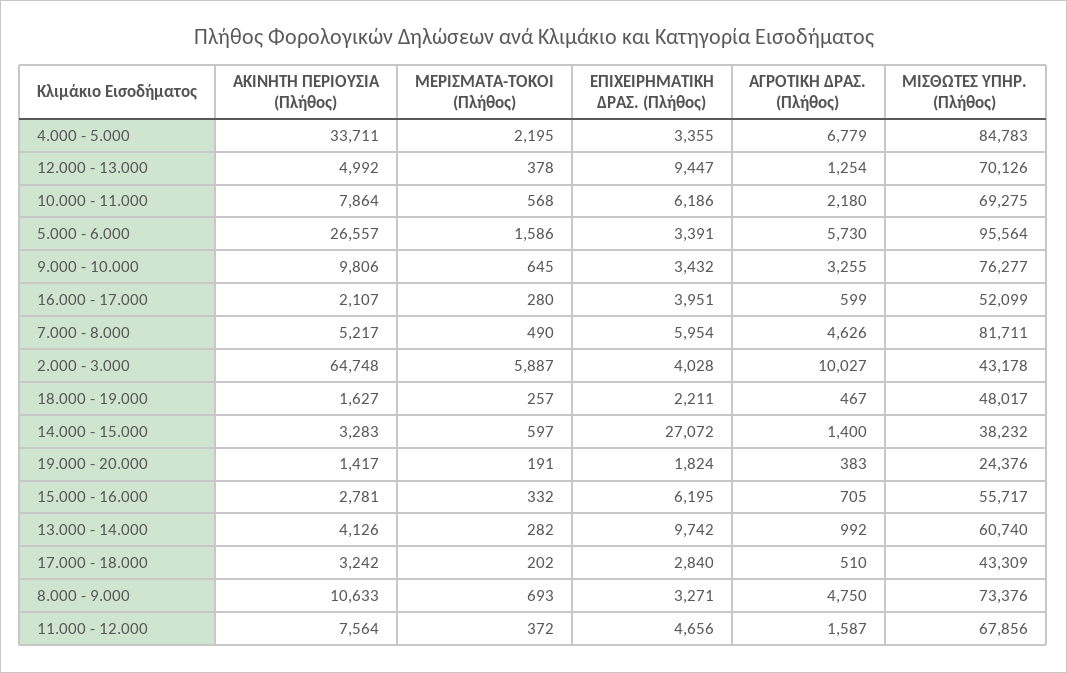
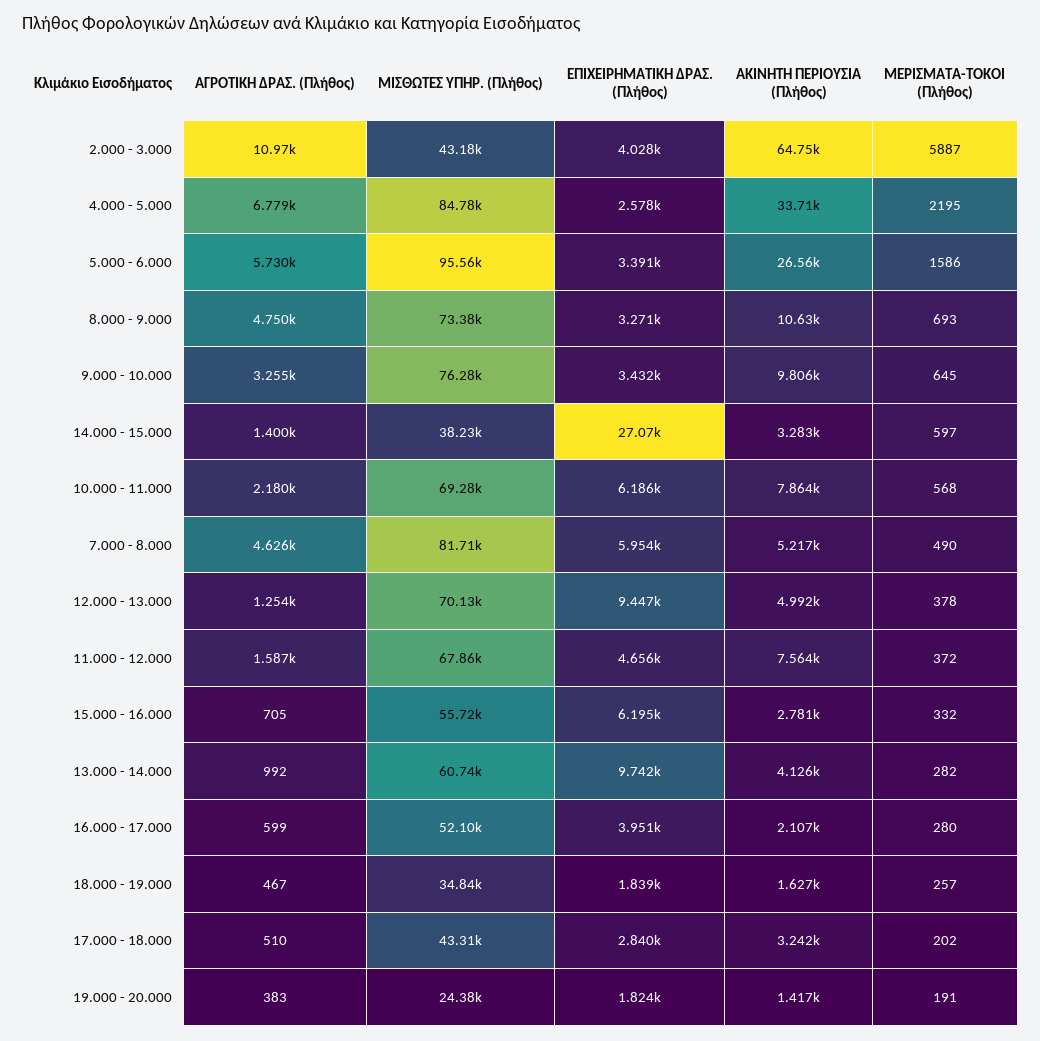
ΕΠΙΧΕΙΡΗΜΑΤΙΚΗ ΔΡΑΣ. (Πλήθος), 4.000 - 5.000: 3355 -> 2578
ΑΓΡΟΤΙΚΗ ΔΡΑΣ. (Πλήθος), 2.000 - 3.000: 10027 -> 10970
ΕΠΙΧΕΙΡΗΜΑΤΙΚΗ ΔΡΑΣ. (Πλήθος), 18.000 - 19.000: 2211 -> 1839
ΜΙΣΘΩΤΕΣ ΥΠΗΡ. (Πλήθος), 18.000 - 19.000: 48017 -> 34840

